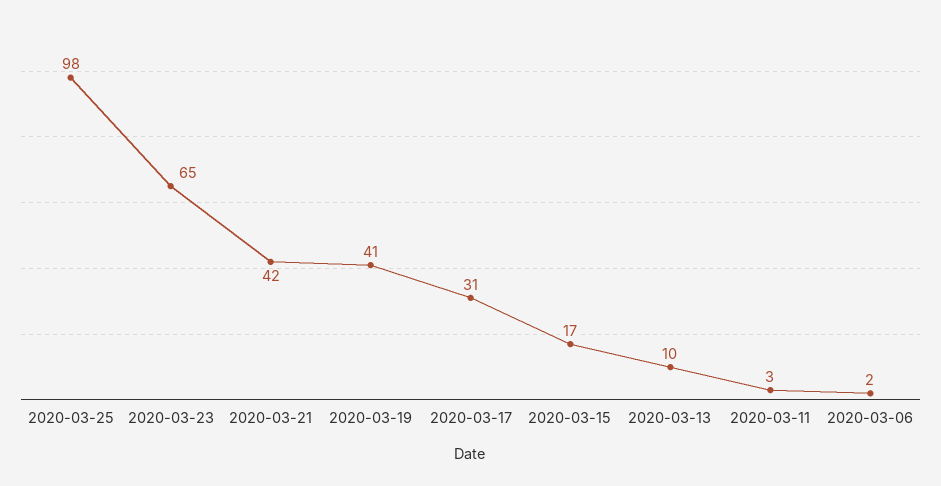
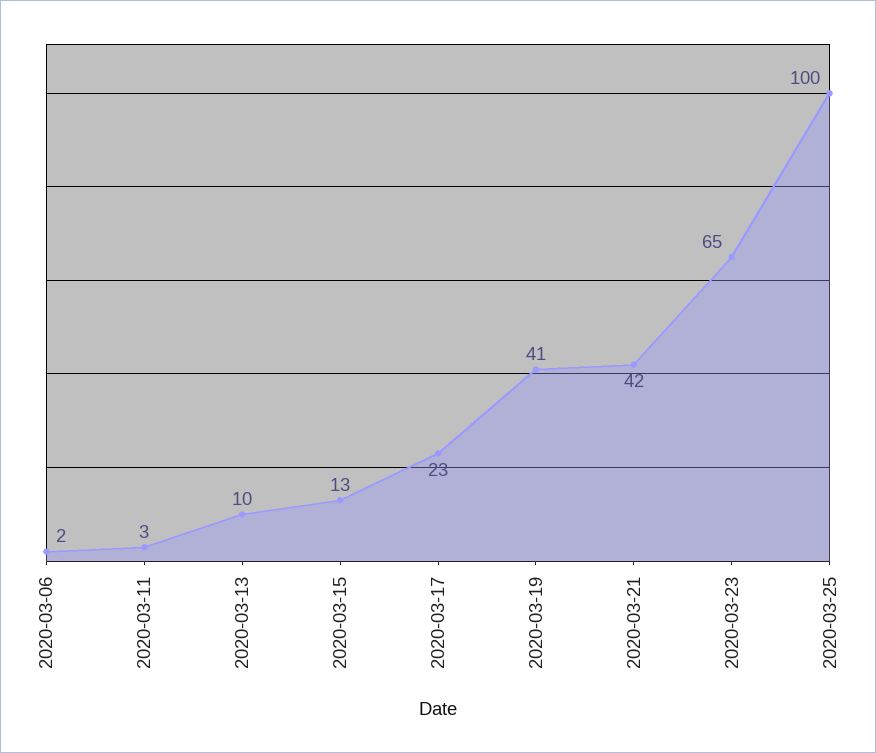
2020-03-25: 98 -> 100
2020-03-17: 31 -> 23
2020-03-15: 17 -> 13

